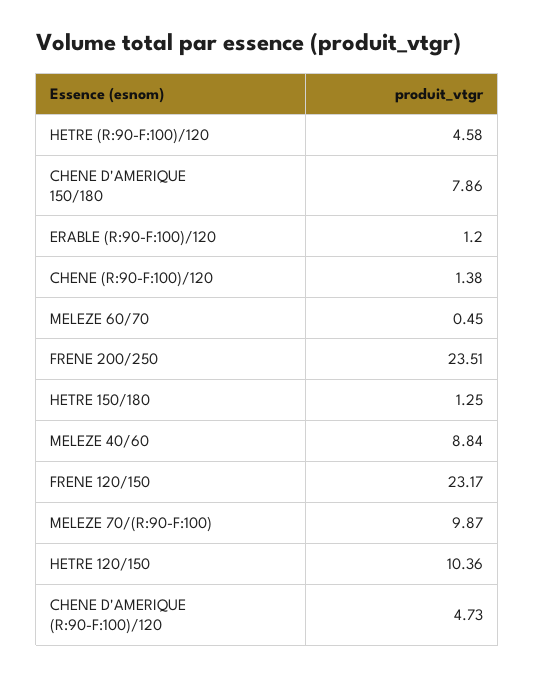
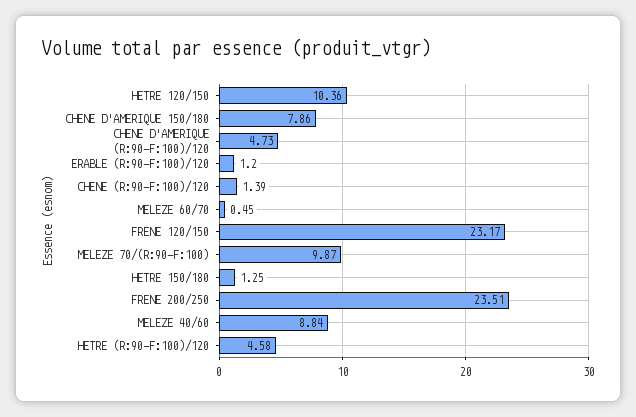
CHENE (R:90-F:100)/120: 1.38 -> 1.39

